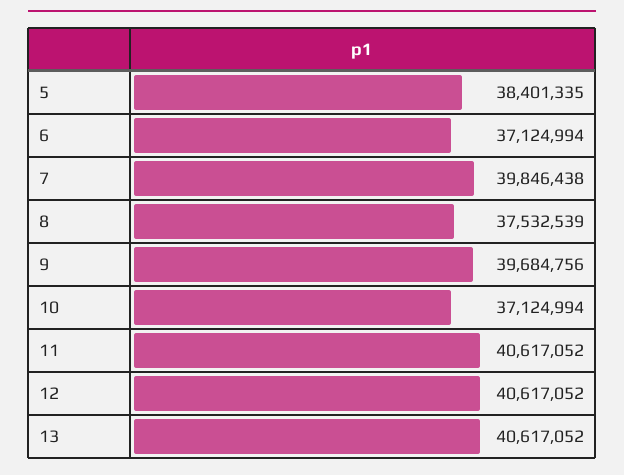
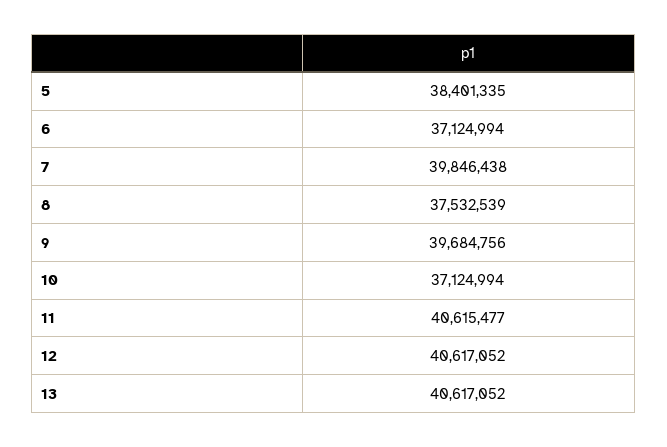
11: 40617052 -> 40615477

